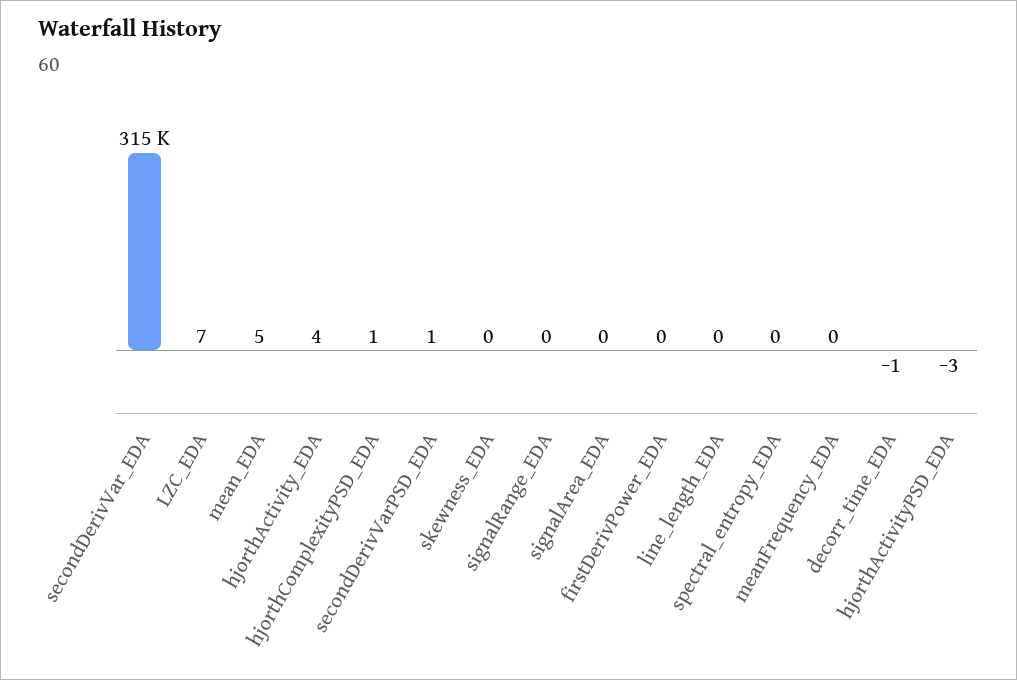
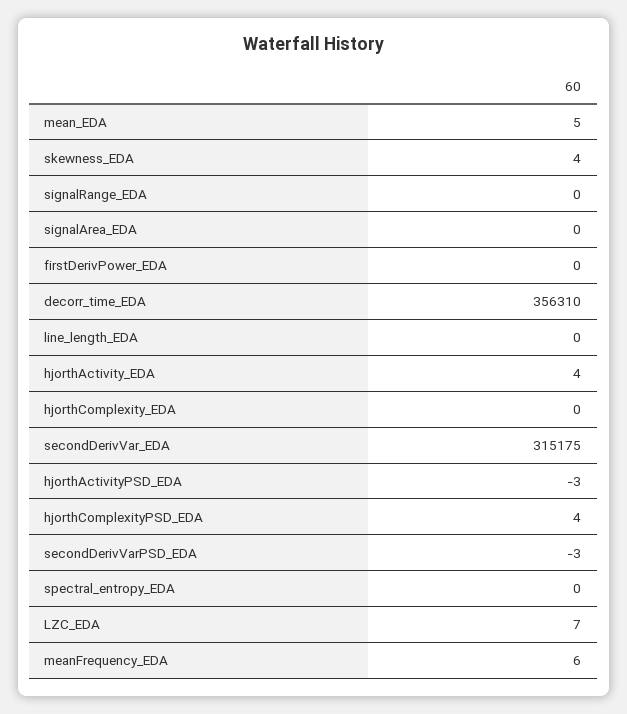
hjorthComplexityPSD_EDA: 1 -> 4
secondDerivVarPSD_EDA: 1 -> -3
skewness_EDA: 0 -> 4
meanFrequency_EDA: 0 -> 6
decorr_time_EDA: -1 -> 356310
hjorthComplexity_EDA: none -> 0

